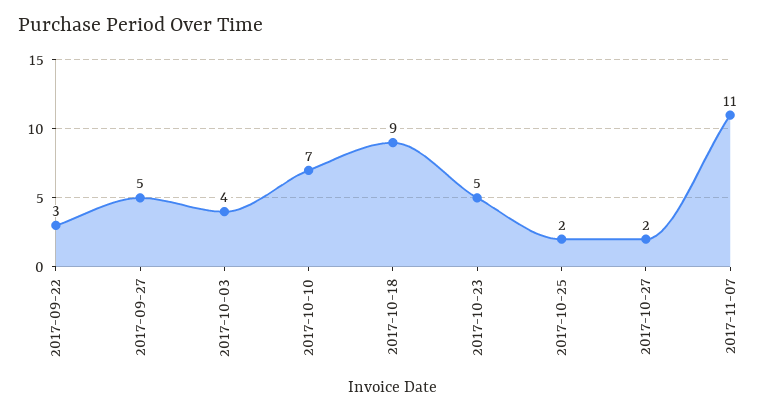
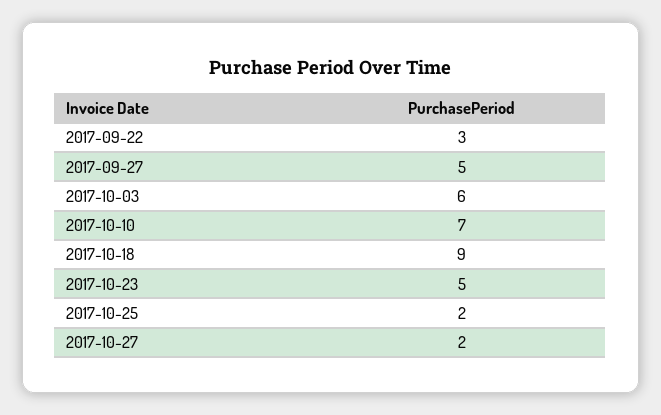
2017-10-03: 4 -> 6
2017-11-07: 11 -> none

